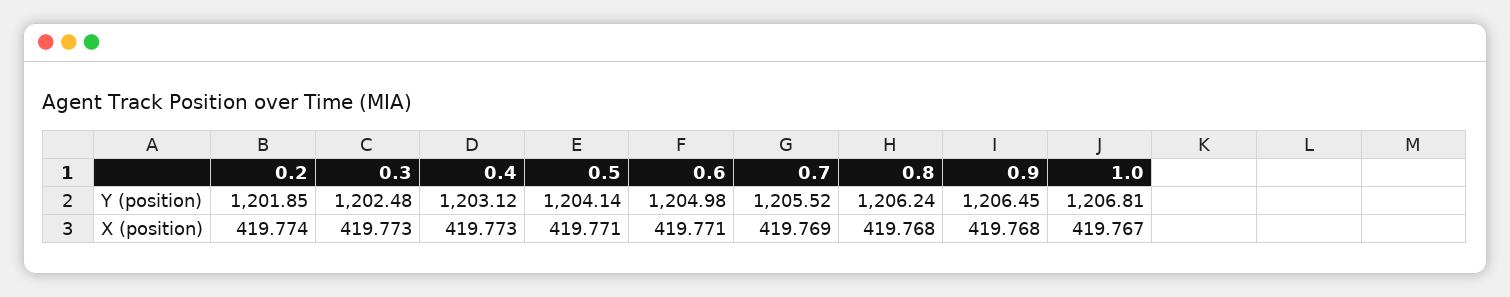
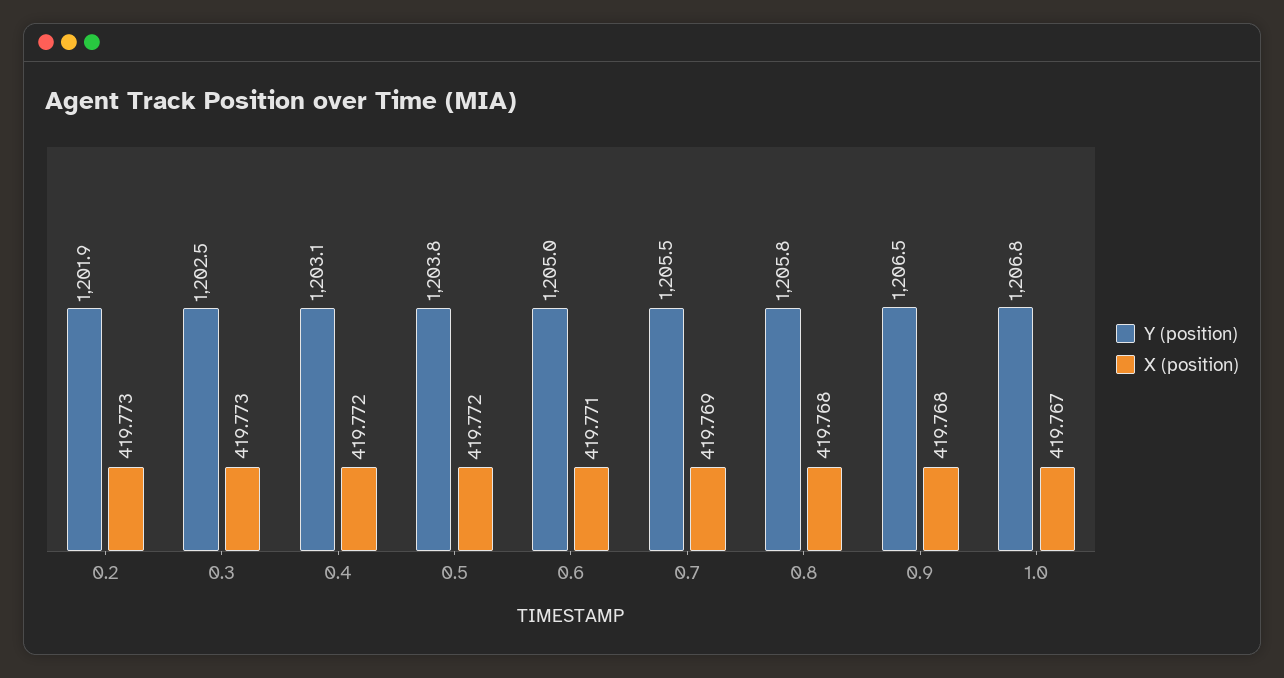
Y (position), 0.5: 1204.14 -> 1203.8
Y (position), 0.8: 1206.24 -> 1205.8
X (position), 0.2: 419.774 -> 419.773
X (position), 0.4: 419.773 -> 419.772
X (position), 0.5: 419.771 -> 419.772

